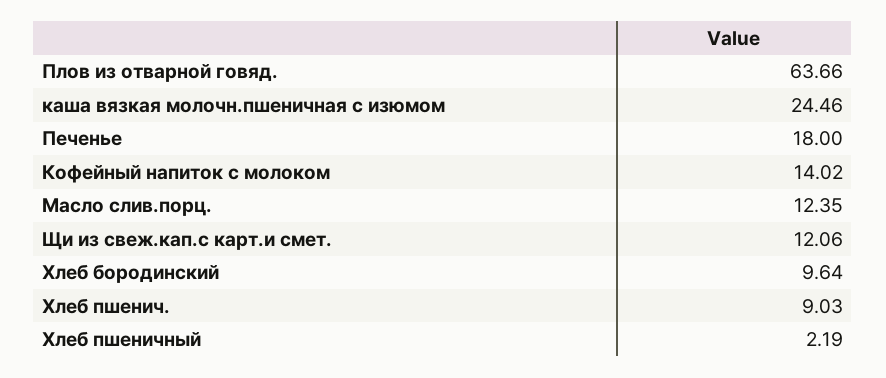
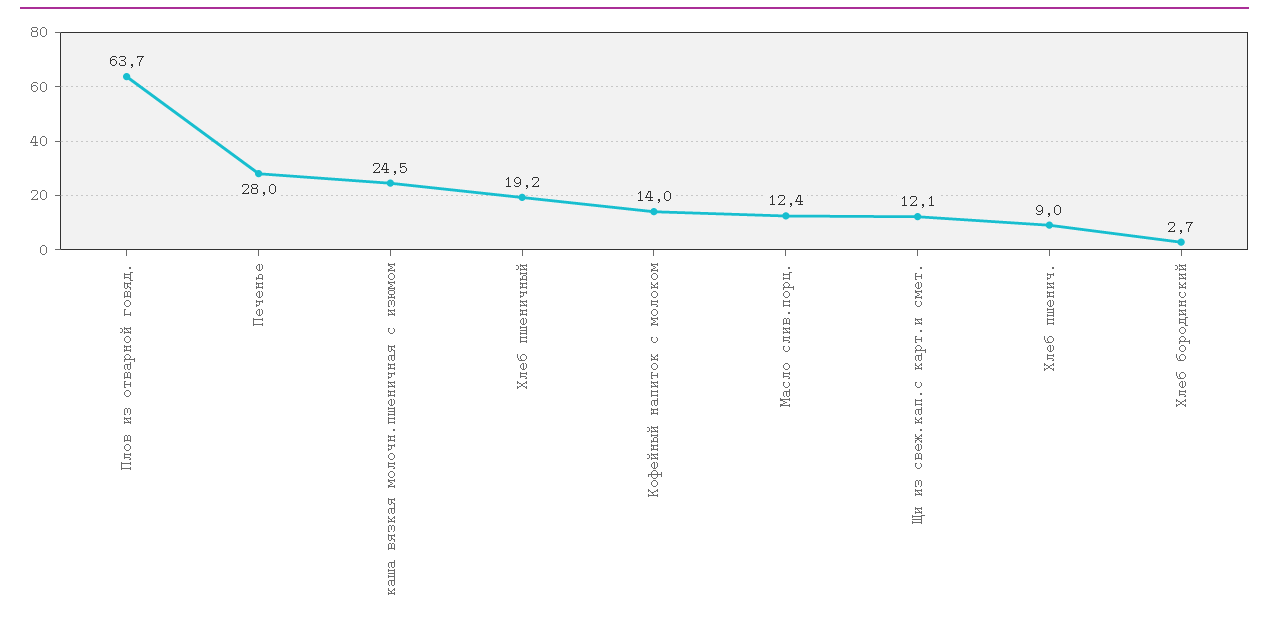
Печенье: 18 -> 28
Хлеб бородинский: 9.64 -> 2.7
Хлеб пшеничный: 2.19 -> 19.2

